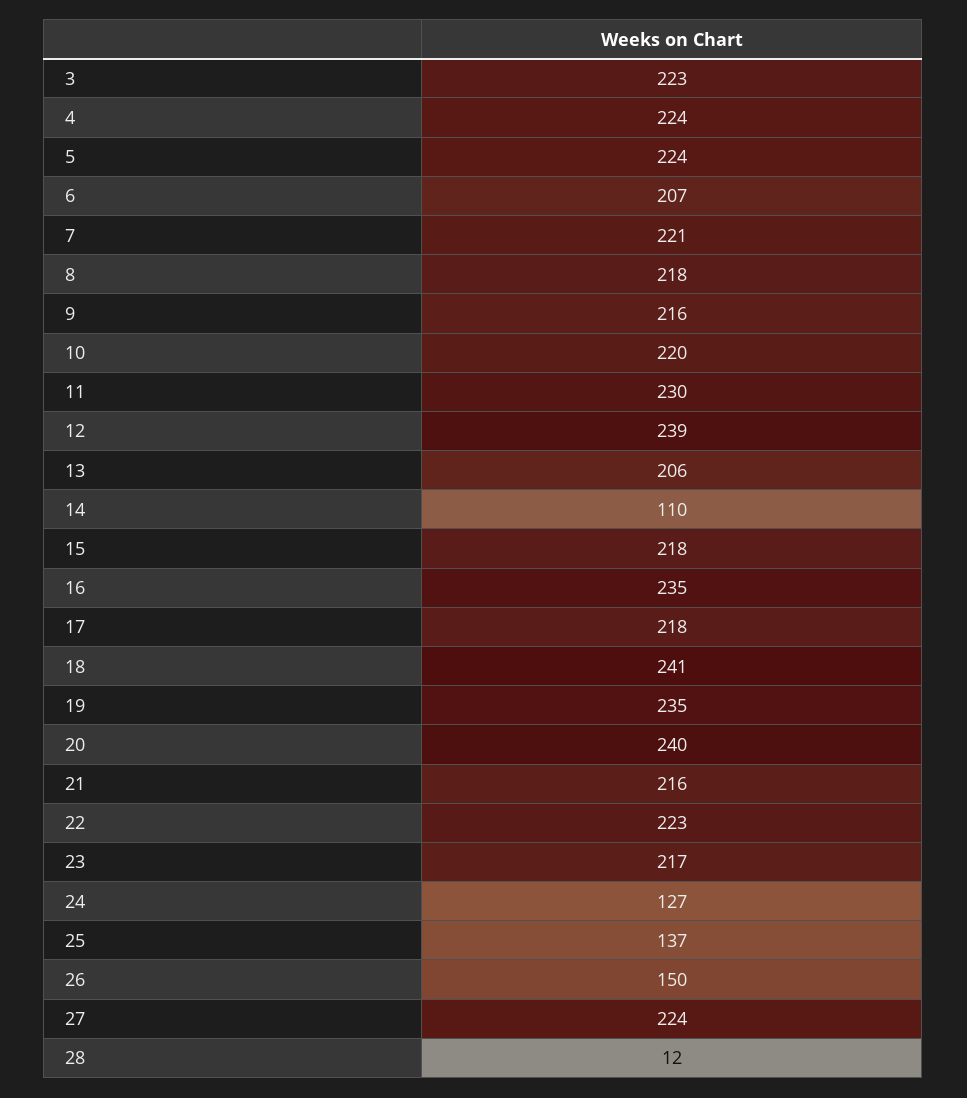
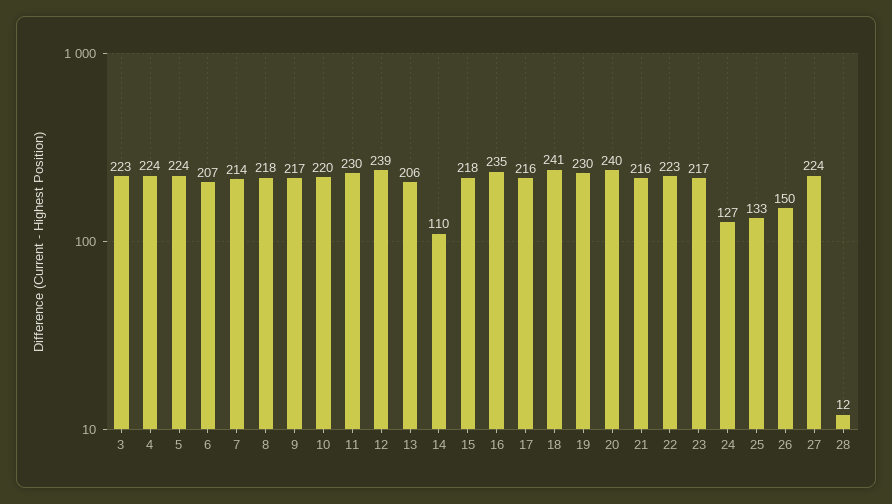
7: 221 -> 214
9: 216 -> 217
17: 218 -> 216
19: 235 -> 230
25: 137 -> 133

